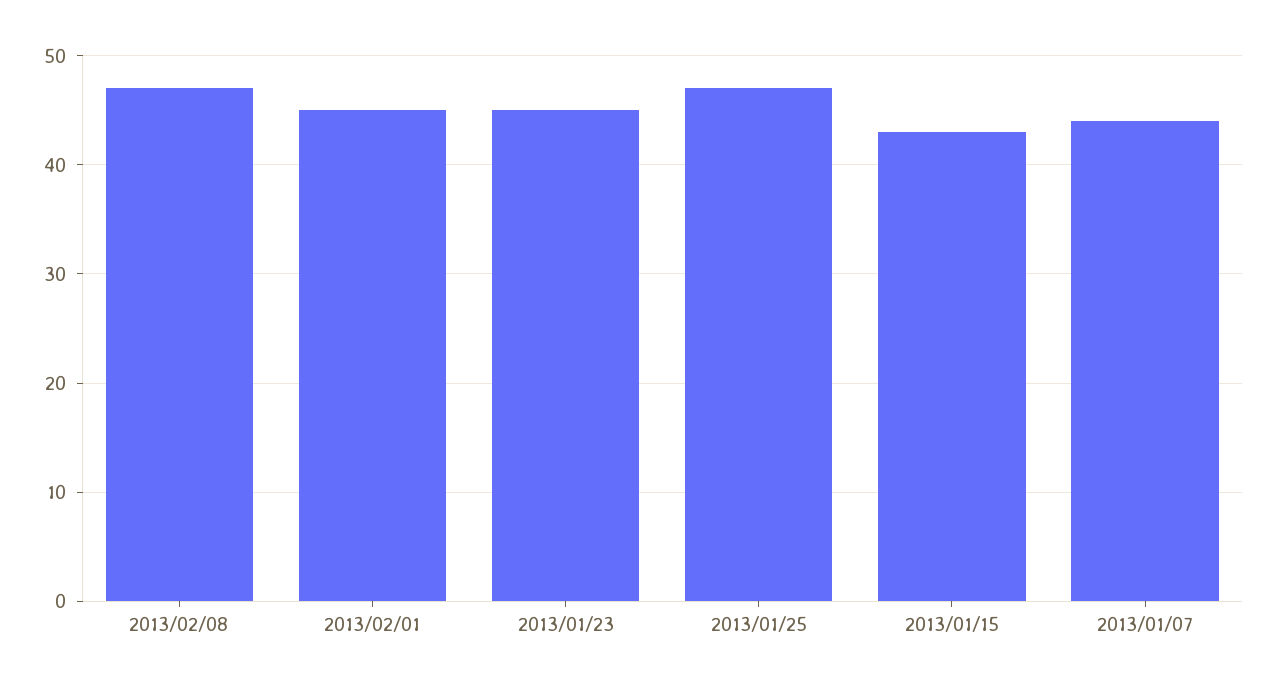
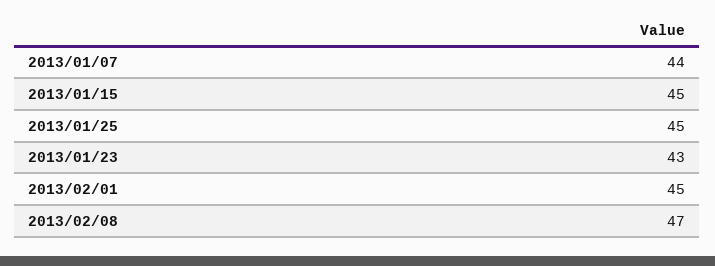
2013/01/23: 45 -> 43
2013/01/25: 47 -> 45
2013/01/15: 43 -> 45

